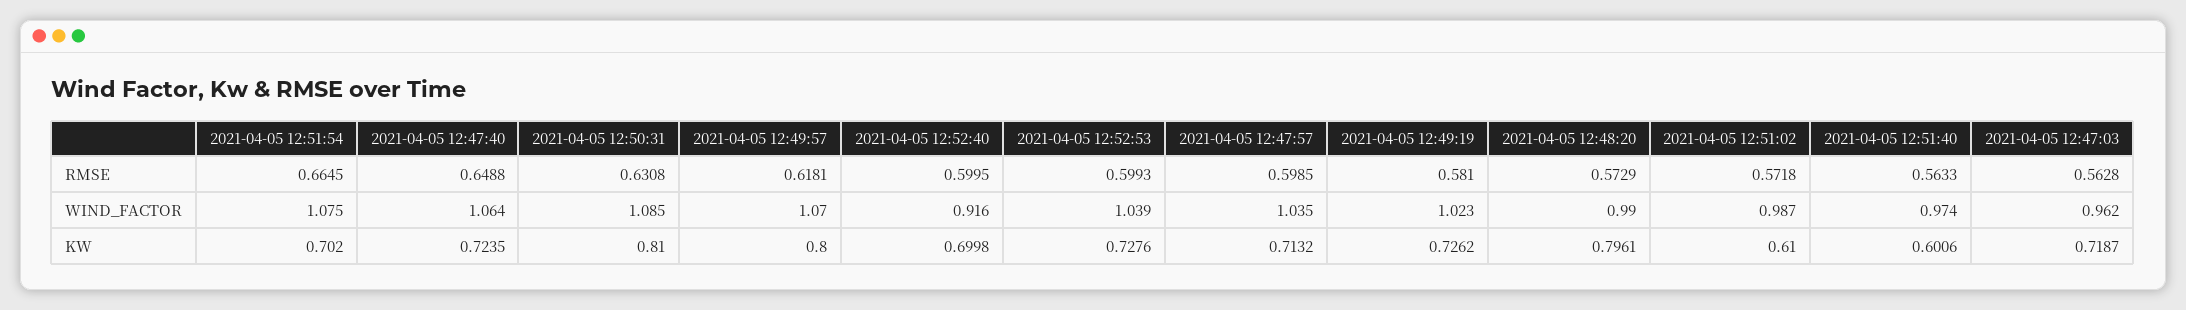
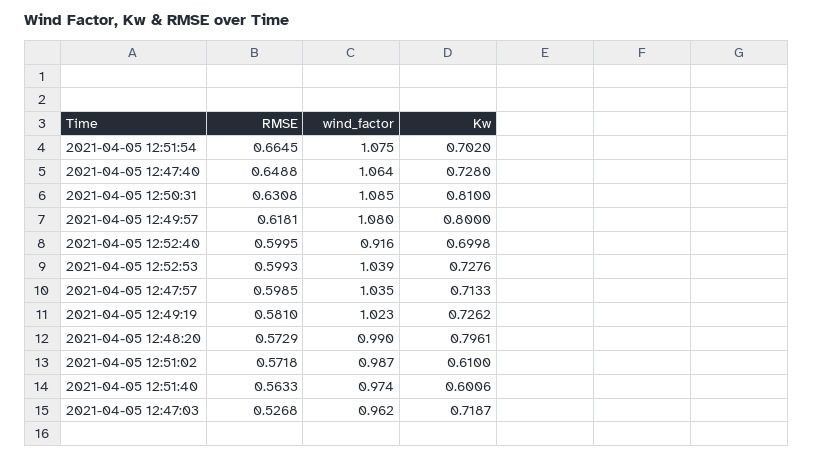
2021-04-05 12:47:03, RMSE: 0.5628 -> 0.5268
2021-04-05 12:49:57, WIND_FACTOR: 1.07 -> 1.08
2021-04-05 12:47:40, KW: 0.7235 -> 0.728
2021-04-05 12:47:57, KW: 0.7132 -> 0.7133

